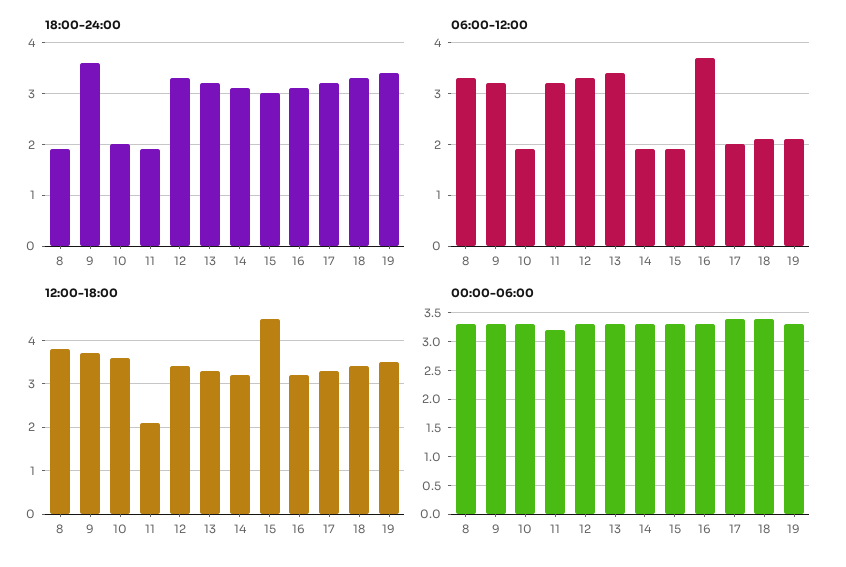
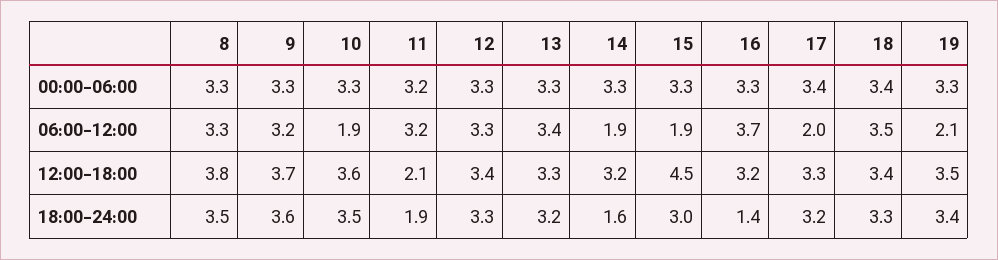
18:00-24:00, 8: 2 -> 3.5
18:00-24:00, 10: 2 -> 3.5
18:00-24:00, 14: 3 -> 1.6
18:00-24:00, 16: 3 -> 1.4
06:00-12:00, 18: 2 -> 3.5

